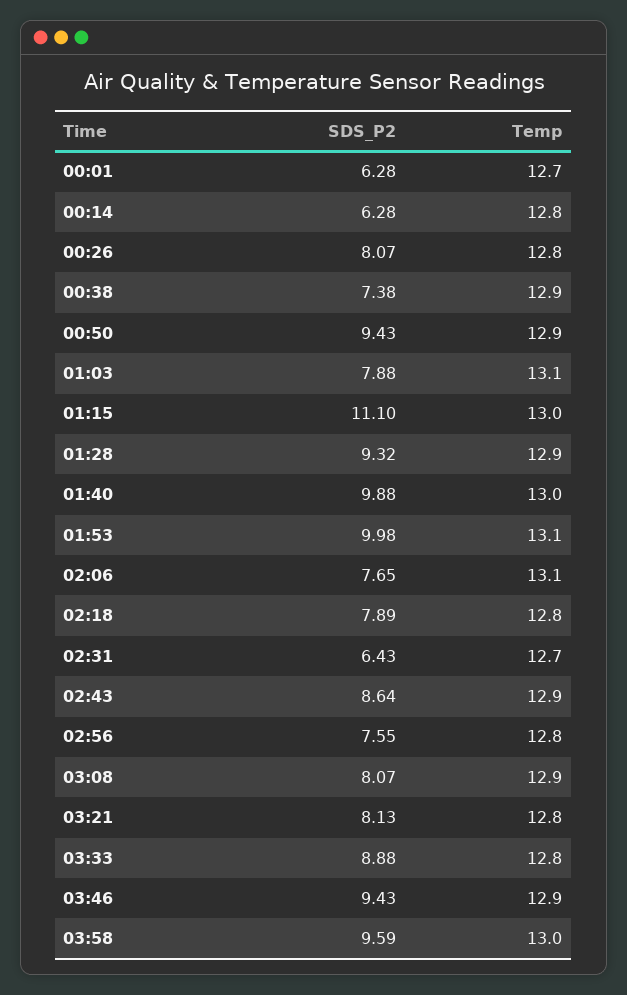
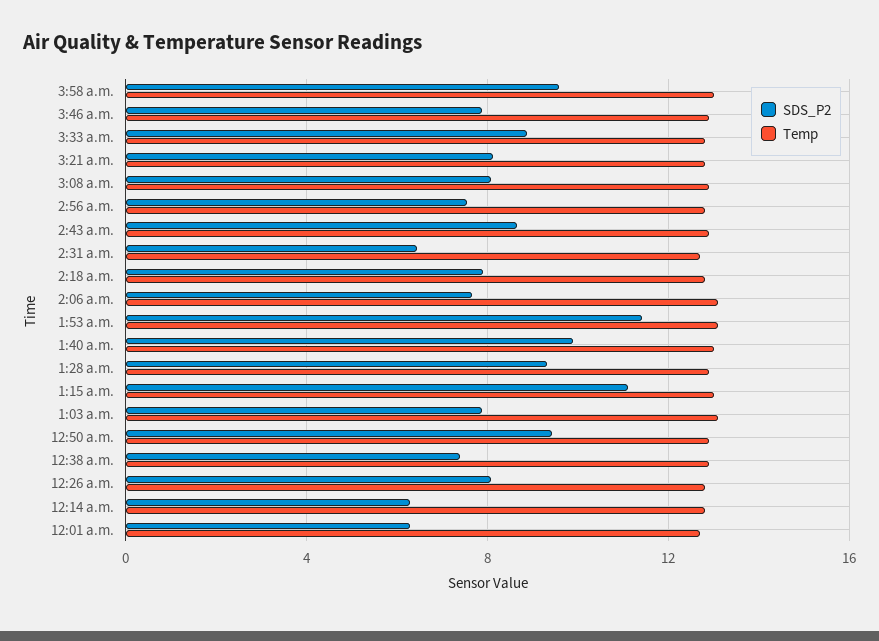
SDS_P2, 01:53: 9.98 -> 11.5
SDS_P2, 03:46: 9.43 -> 8

